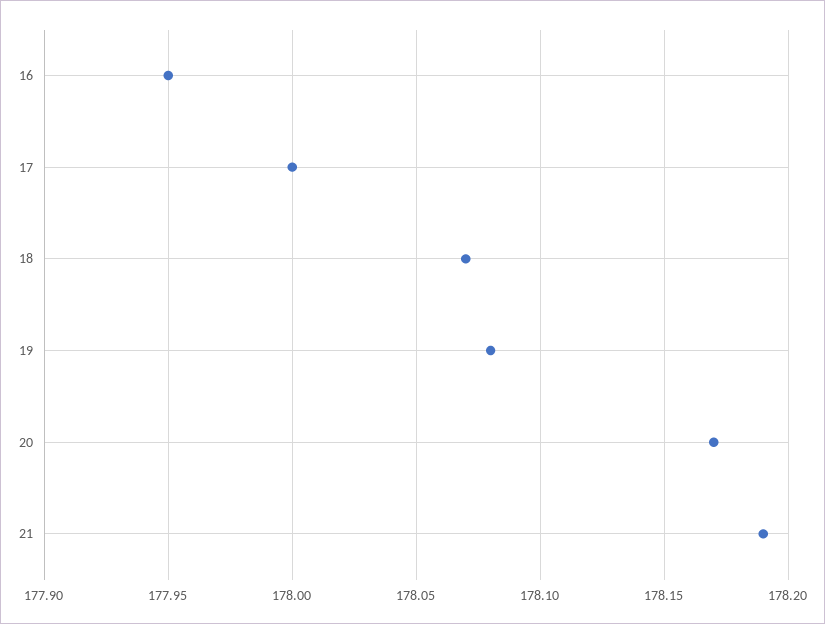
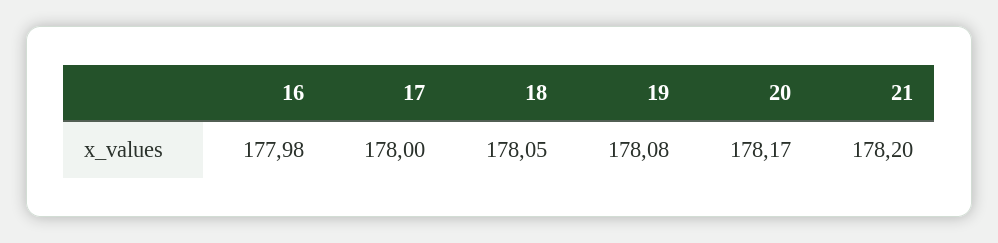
16: 177.95 -> 177.98
18: 178.07 -> 178.05
21: 178.19 -> 178.2

